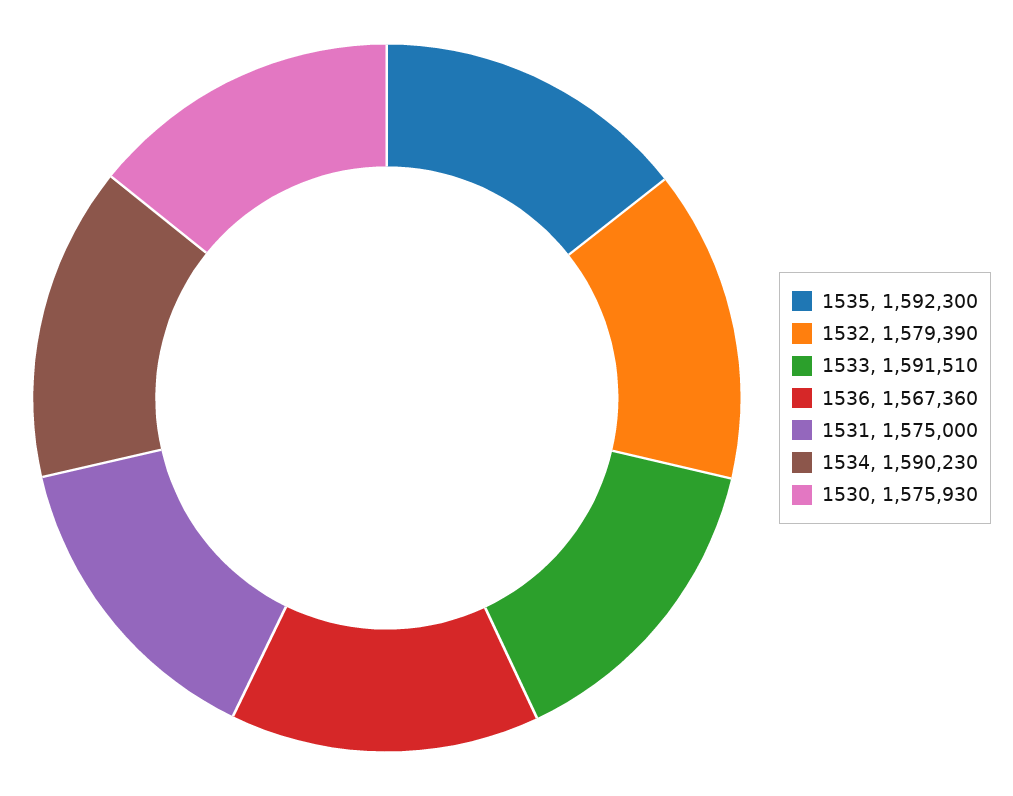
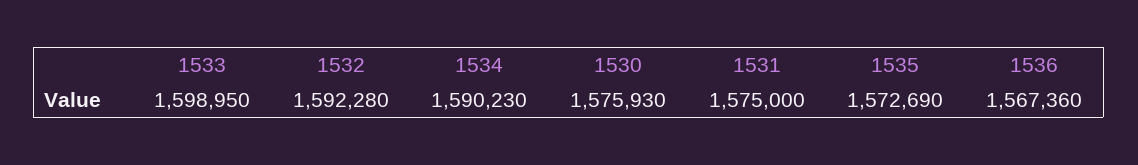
1535: 1592300 -> 1572690
1532: 1579390 -> 1592280
1533: 1591510 -> 1598950

